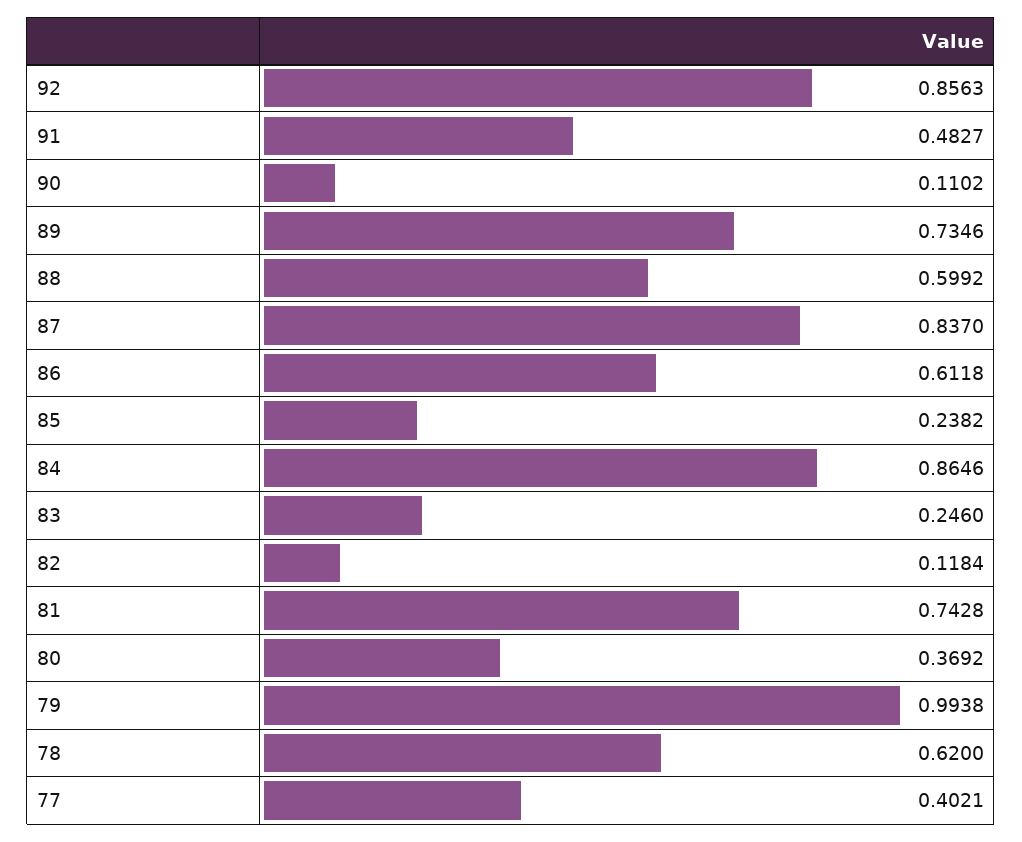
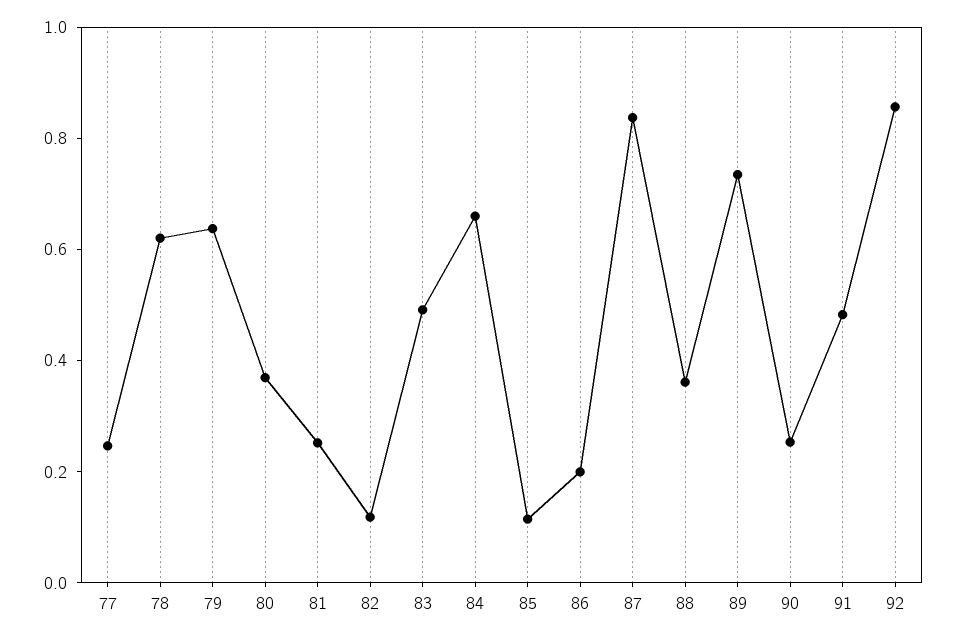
90: 0.1102 -> 0.25
88: 0.5992 -> 0.35
86: 0.6118 -> 0.2
85: 0.2382 -> 0.1
84: 0.8646 -> 0.65
83: 0.246 -> 0.5
81: 0.7428 -> 0.25
79: 0.9938 -> 0.65
77: 0.4021 -> 0.25

